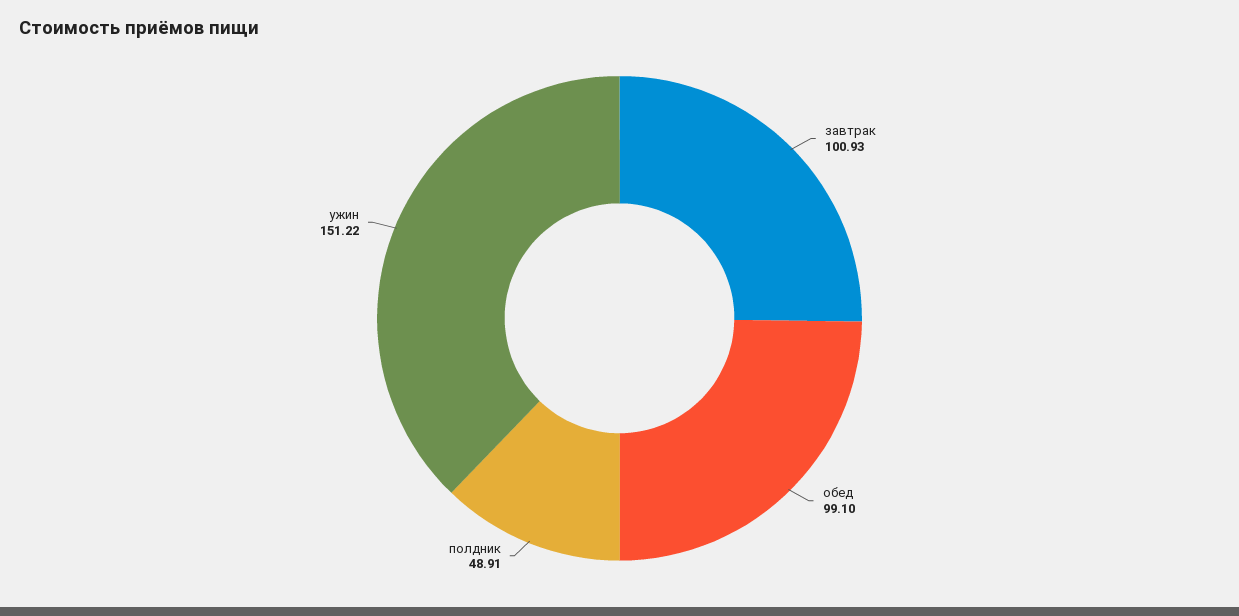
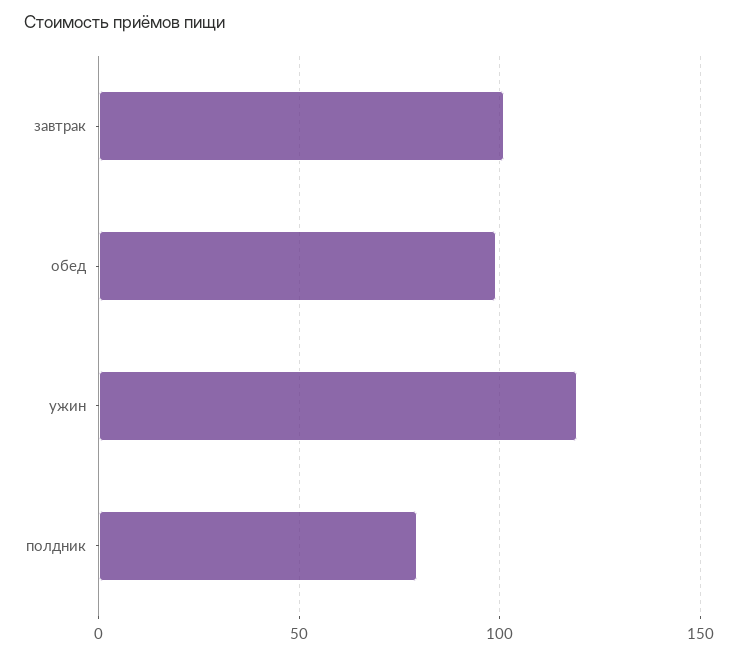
полдник: 48.91 -> 80
ужин: 151.22 -> 120

